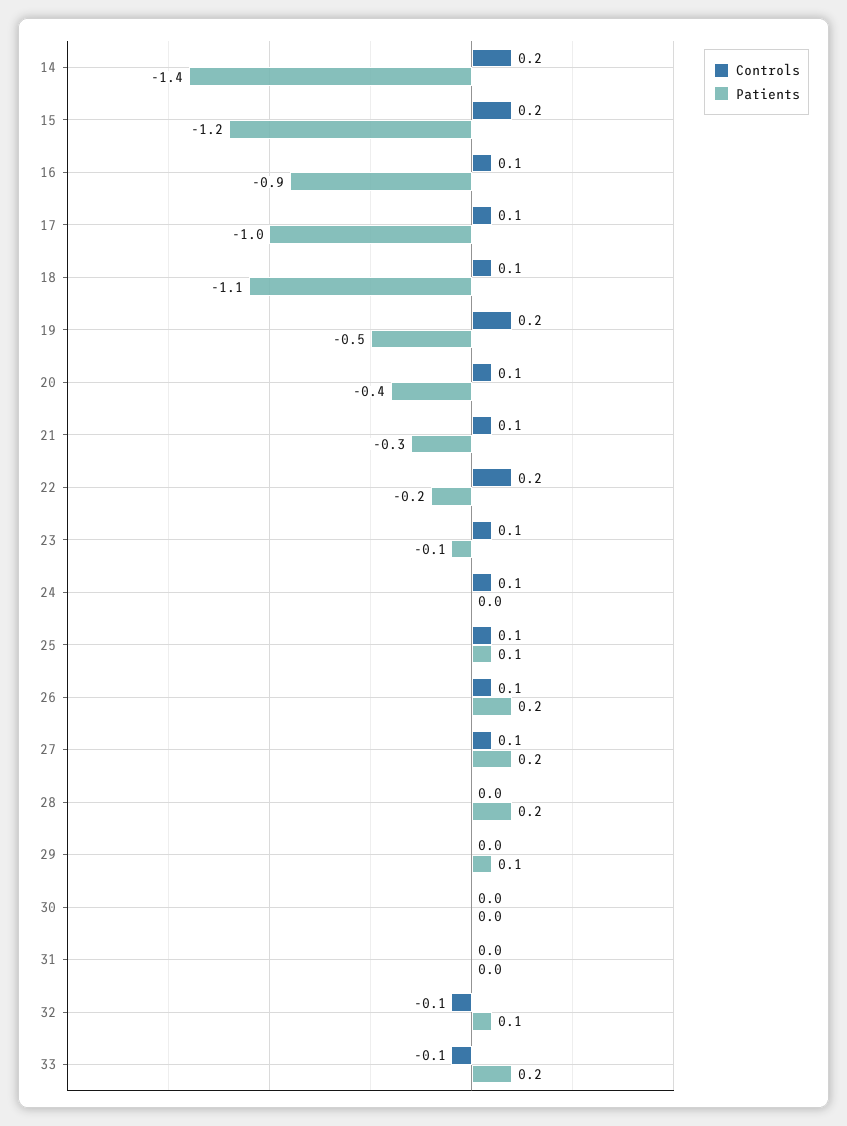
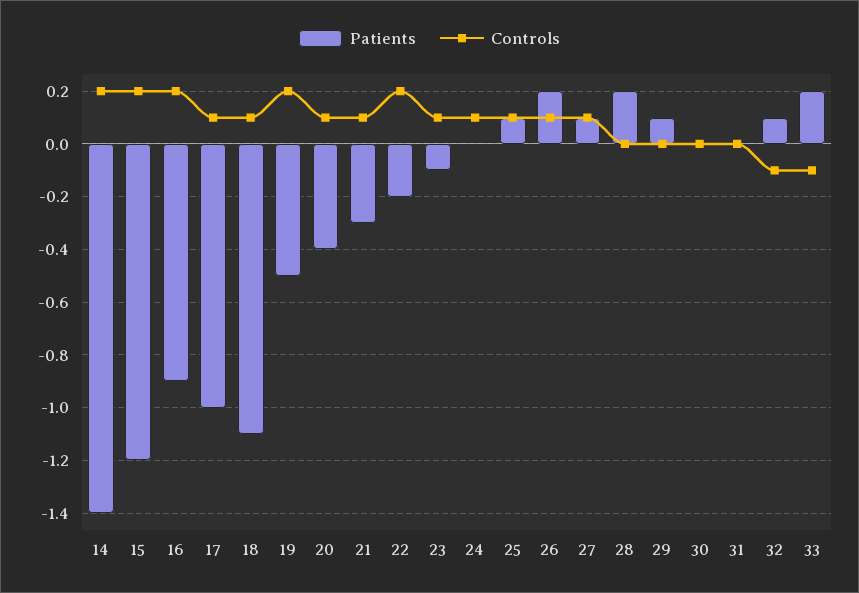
Controls, 16: 0.1 -> 0.2
Patients, 27: 0.2 -> 0.1

